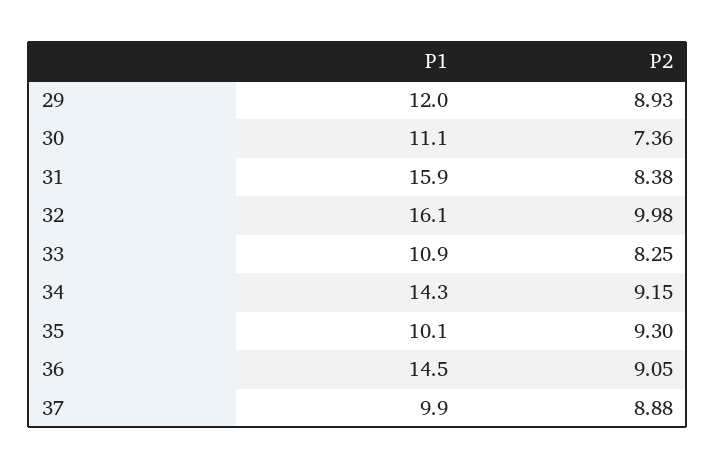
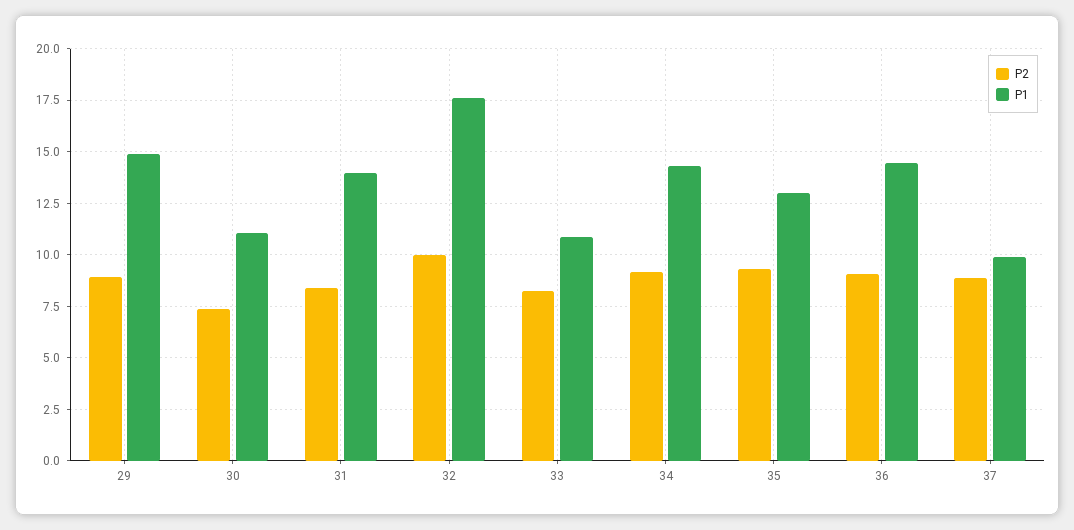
P1, 29: 12 -> 15
P1, 31: 15.9 -> 14
P1, 32: 16.1 -> 17.5
P1, 35: 10.1 -> 13

